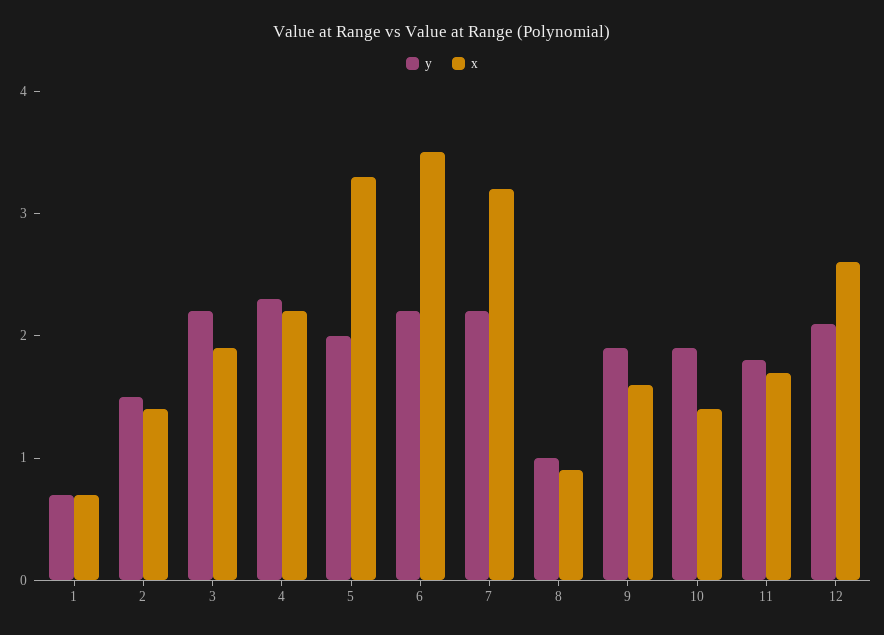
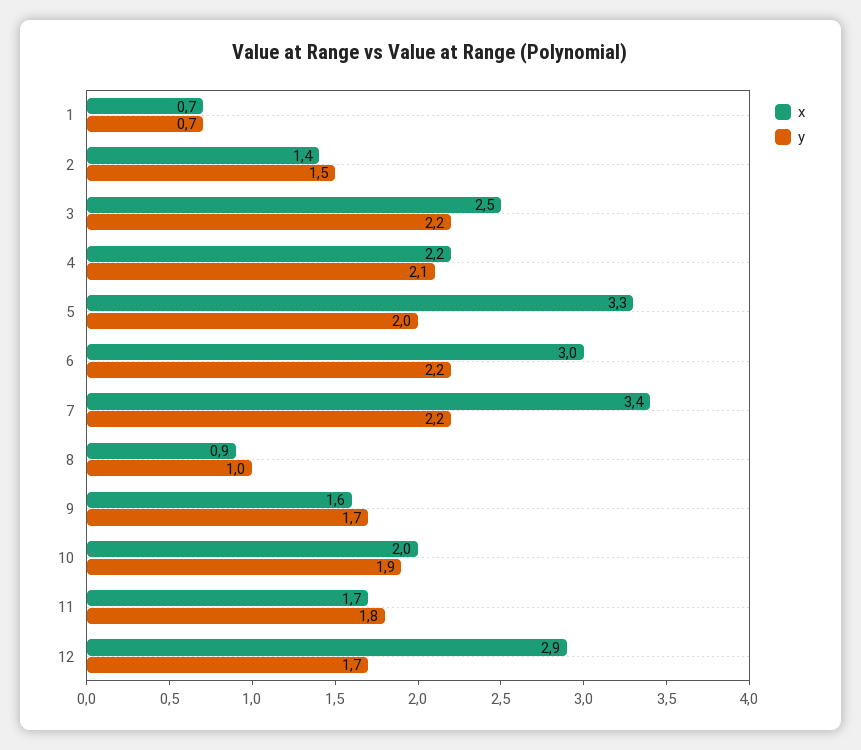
x, 3: 1.9 -> 2.5
y, 4: 2.3 -> 2.1
x, 6: 3.5 -> 3
x, 7: 3.2 -> 3.4
y, 9: 1.9 -> 1.7
x, 10: 1.4 -> 2
y, 12: 2.1 -> 1.7
x, 12: 2.6 -> 2.9

